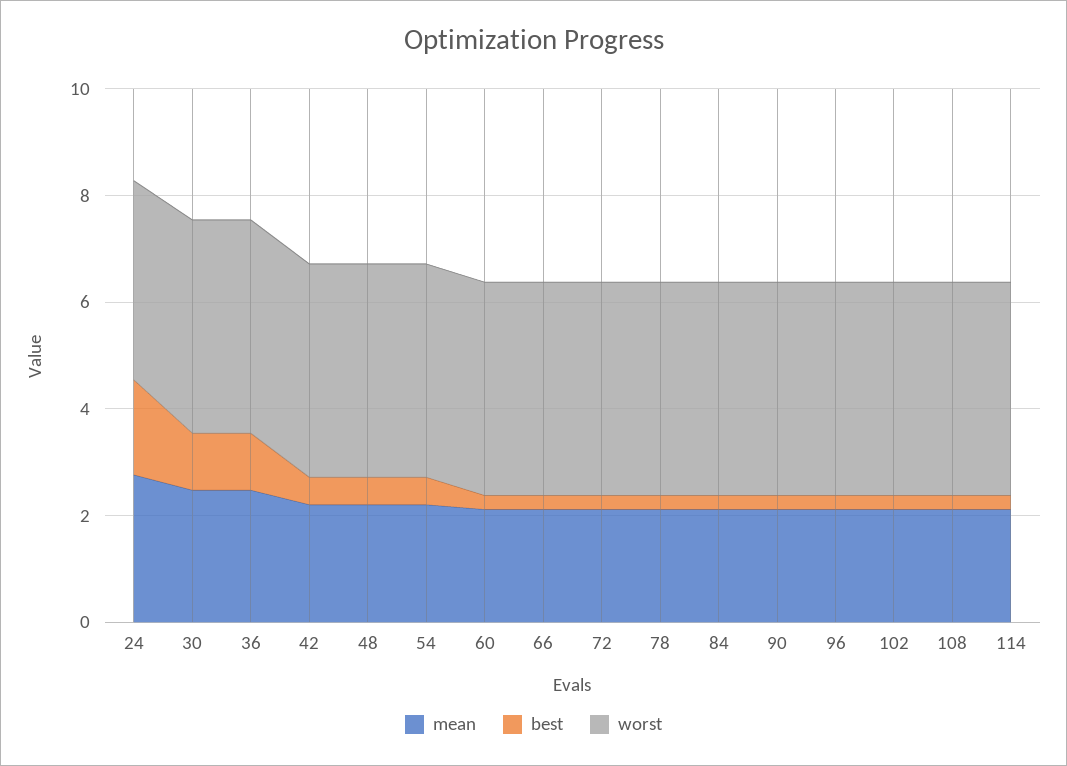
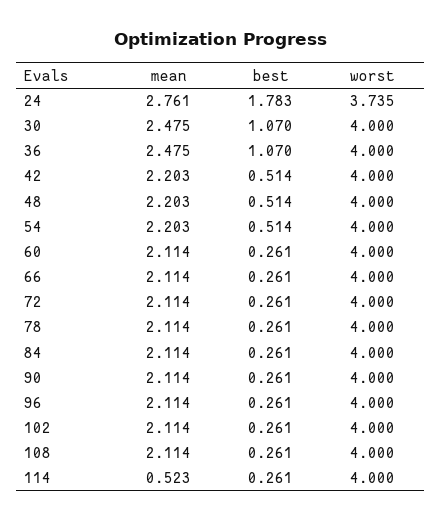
mean, 114: 2 -> 0.523

